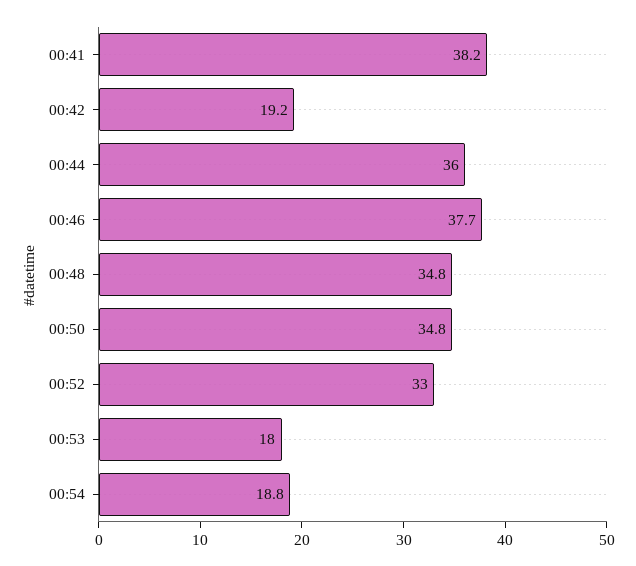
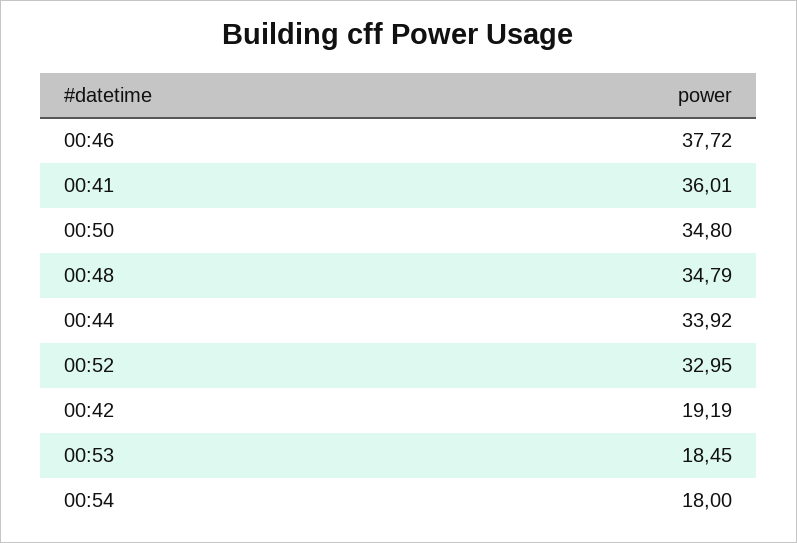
00:41: 38.2 -> 36.01
00:44: 36 -> 33.92
00:53: 18 -> 18.45
00:54: 18.8 -> 18

